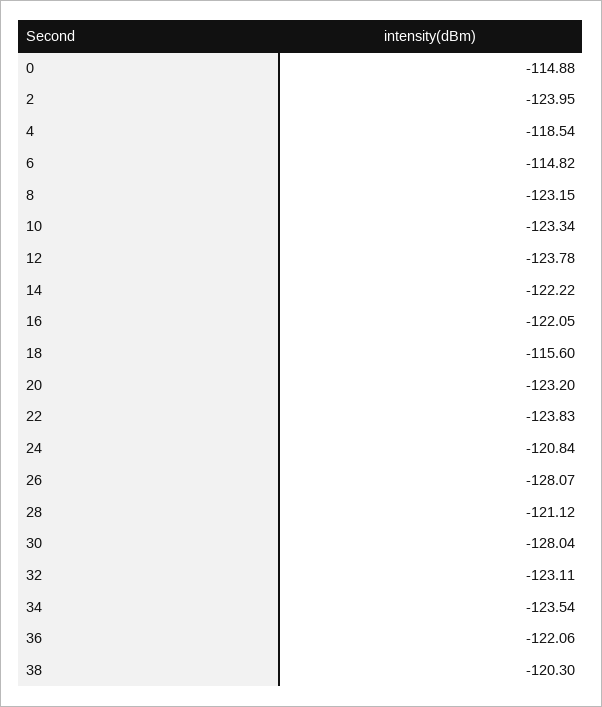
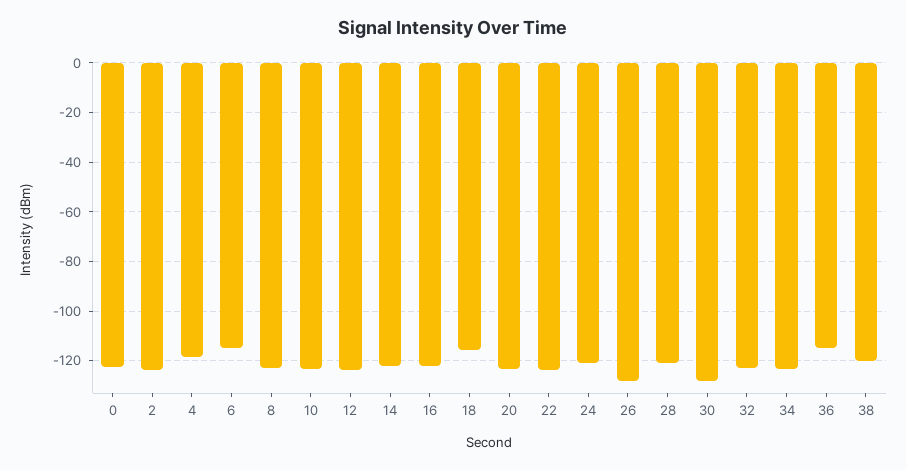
0: -114.88 -> -122.5
36: -122.06 -> -115

